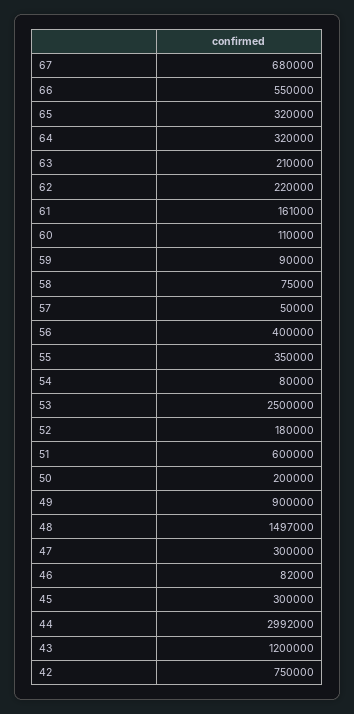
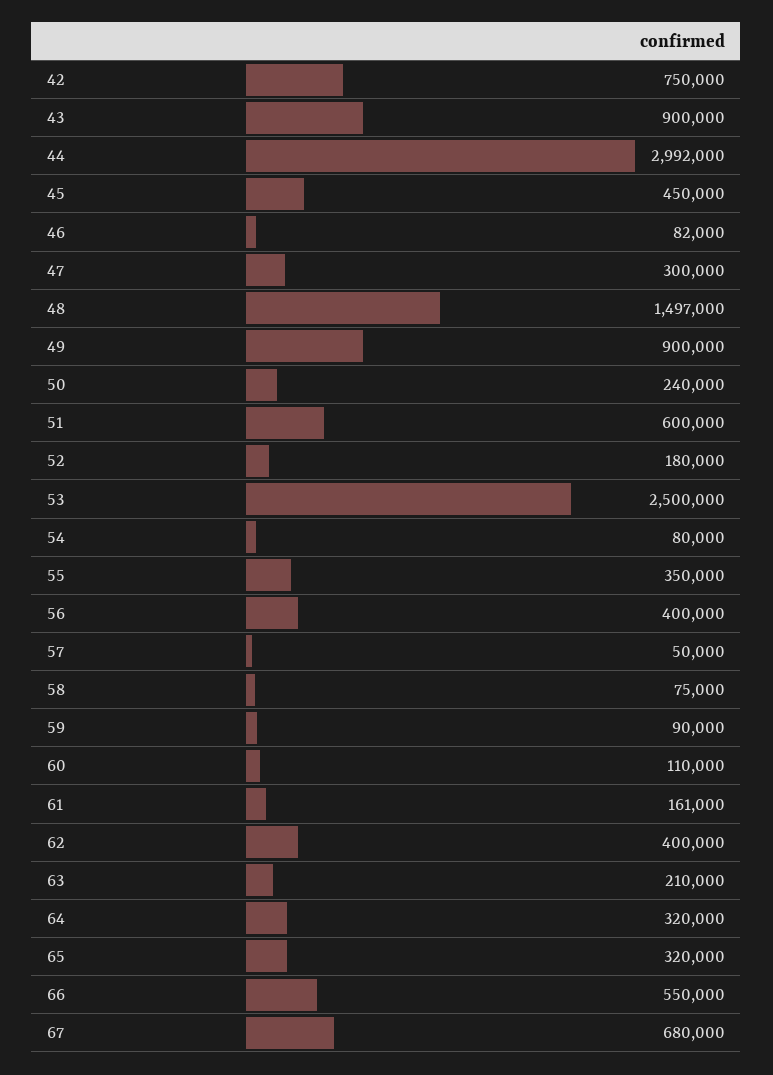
62: 220000 -> 400000
50: 200000 -> 240000
45: 300000 -> 450000
43: 1200000 -> 900000

